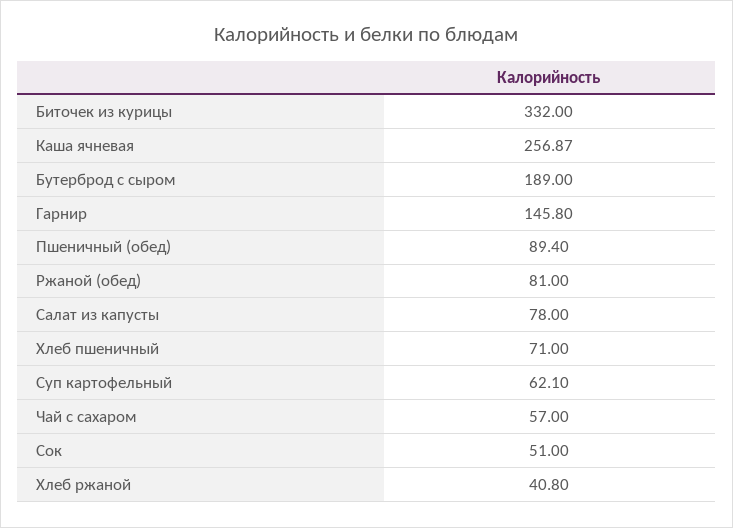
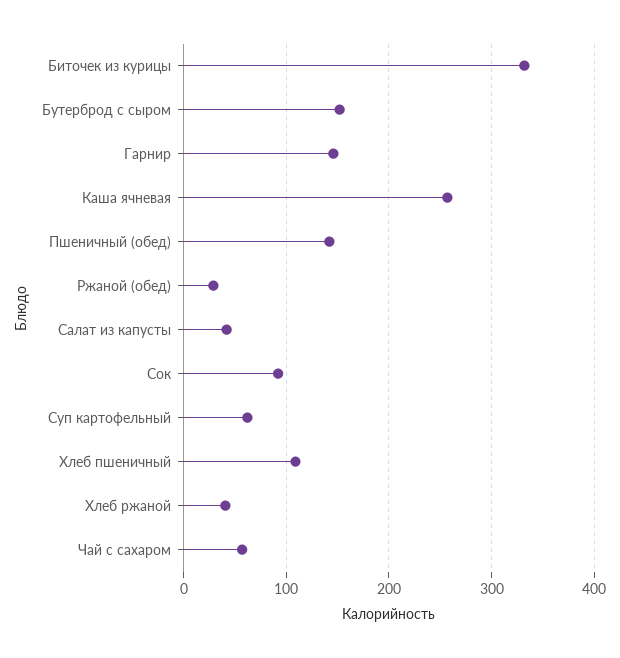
Бутерброд с сыром: 189 -> 150
Пшеничный (обед): 89.4 -> 140
Ржаной (обед): 81 -> 30
Салат из капусты: 78 -> 40
Хлеб пшеничный: 71 -> 110
Сок: 51 -> 90

